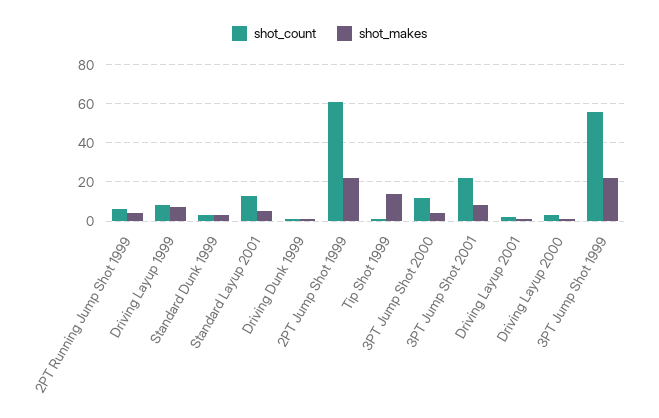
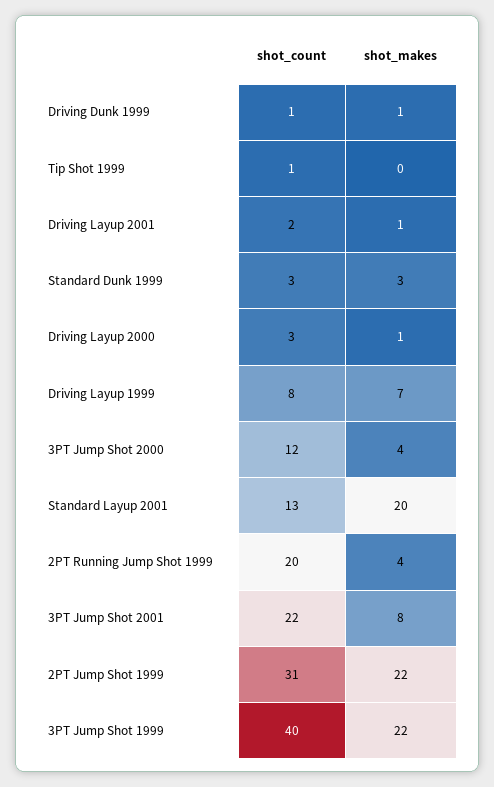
shot_count, 2PT Running Jump Shot 1999: 5 -> 20
shot_makes, Standard Layup 2001: 5 -> 20
shot_count, 2PT Jump Shot 1999: 60 -> 31
shot_makes, Tip Shot 1999: 15 -> 0
shot_count, 3PT Jump Shot 1999: 55 -> 40

